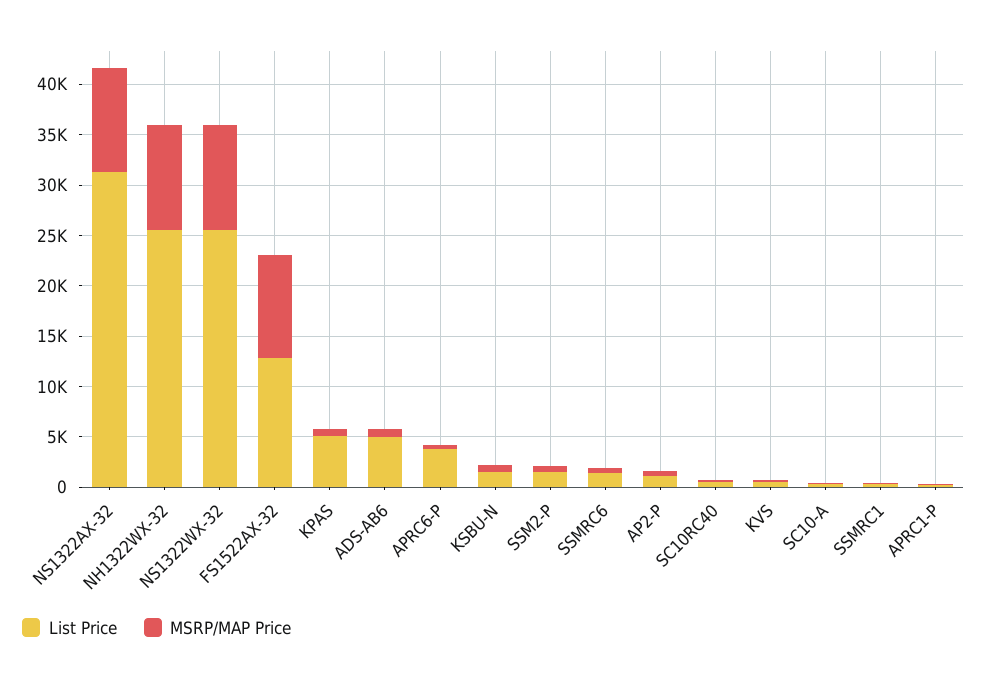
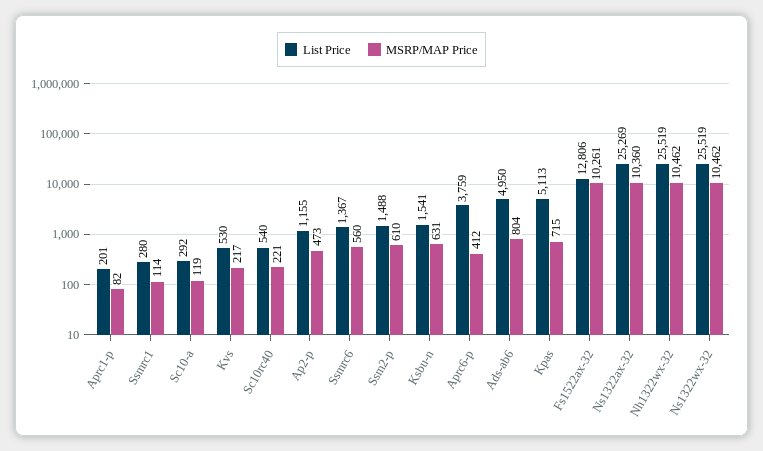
List Price, NS1322AX-32: 31000 -> 25269

